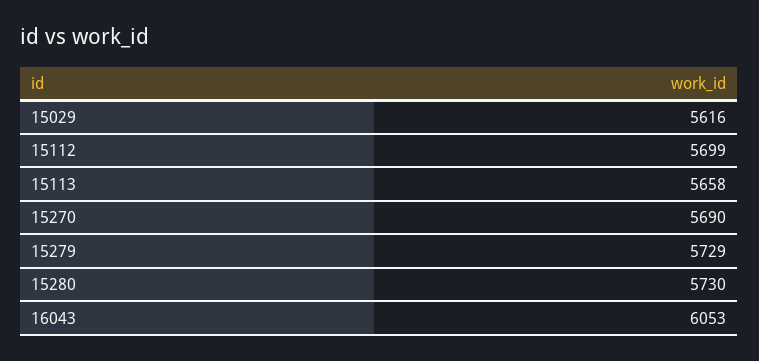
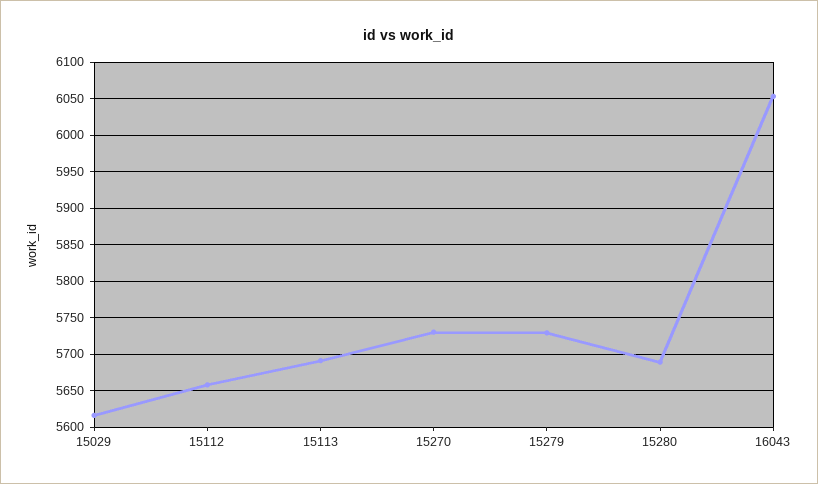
15112: 5699 -> 5660
15113: 5658 -> 5690
15270: 5690 -> 5730
15280: 5730 -> 5690

